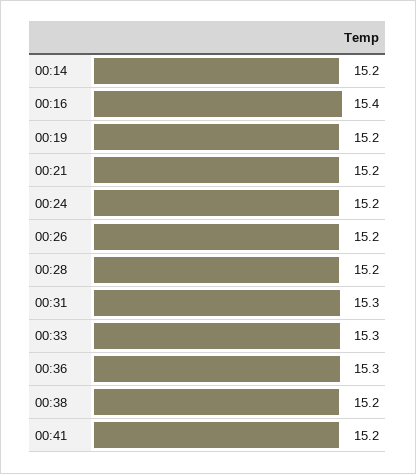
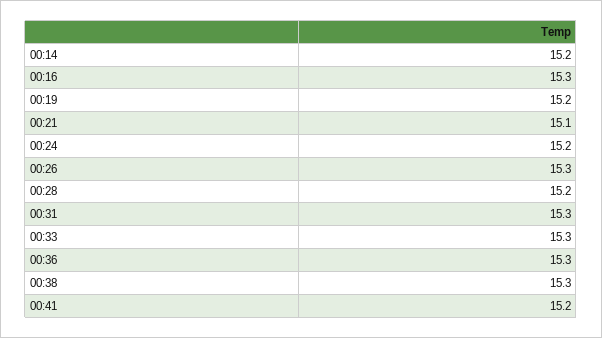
00:16: 15.4 -> 15.3
00:21: 15.2 -> 15.1
00:26: 15.2 -> 15.3
00:38: 15.2 -> 15.3

